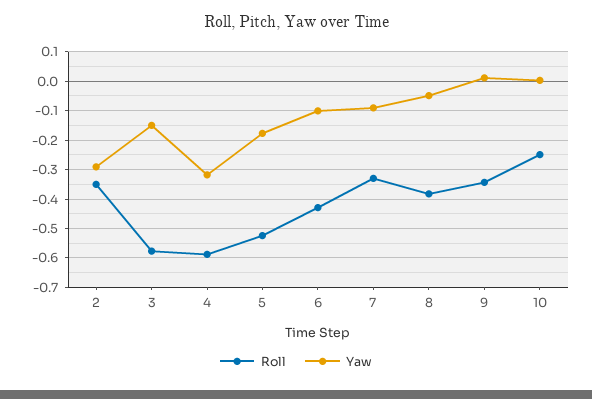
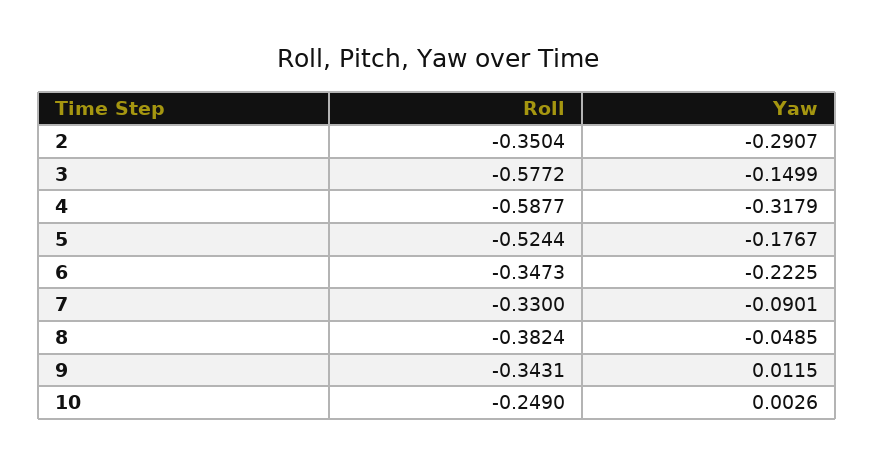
Roll, 6: -0.425 -> -0.3473
Yaw, 6: -0.1 -> -0.2225

